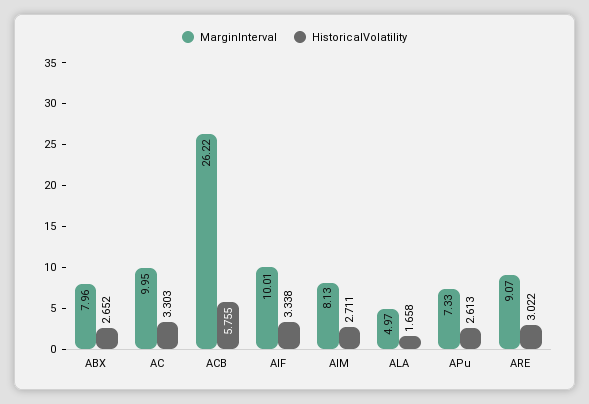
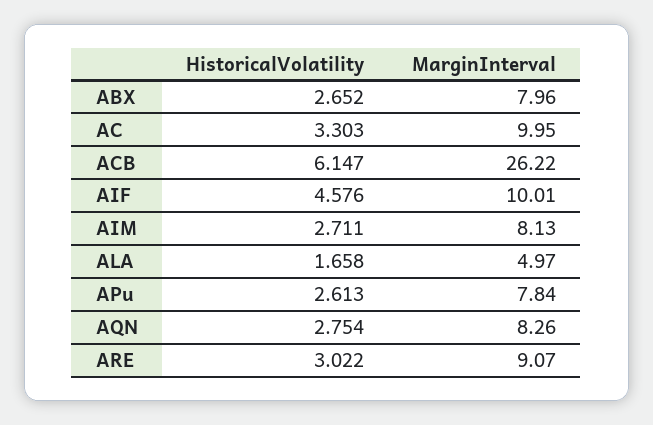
HistoricalVolatility, ACB: 5.755 -> 6.147
HistoricalVolatility, AIF: 3.338 -> 4.576
MarginInterval, APu: 7.33 -> 7.84
HistoricalVolatility, AQN: none -> 2.754
MarginInterval, AQN: none -> 8.26

